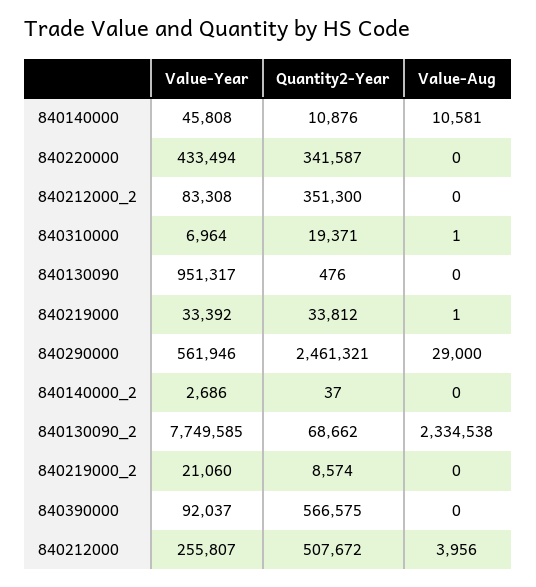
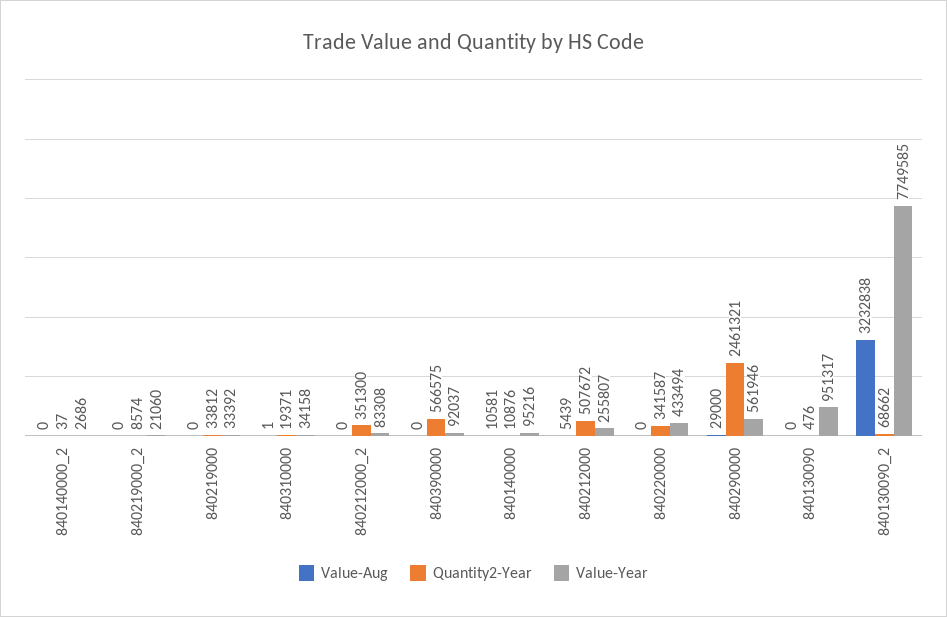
Value-Year, 840140000: 45808 -> 95216
Value-Year, 840310000: 6964 -> 34158
Value-Aug, 840219000: 1 -> 0
Value-Aug, 840130090_2: 2334538 -> 3232838
Value-Aug, 840212000: 3956 -> 5439

